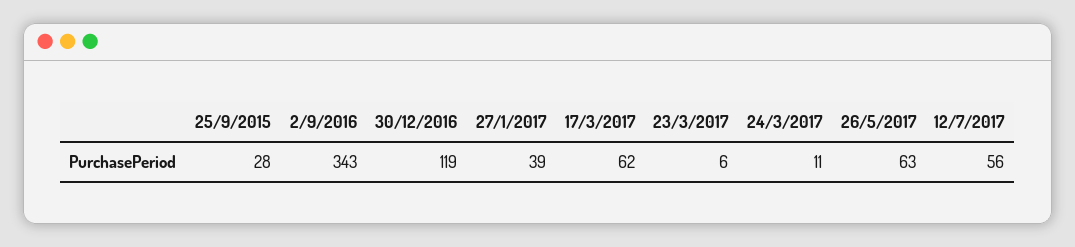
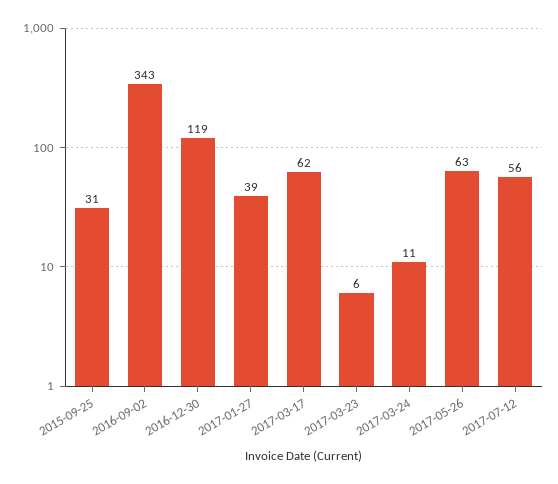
25/9/2015: 28 -> 31

